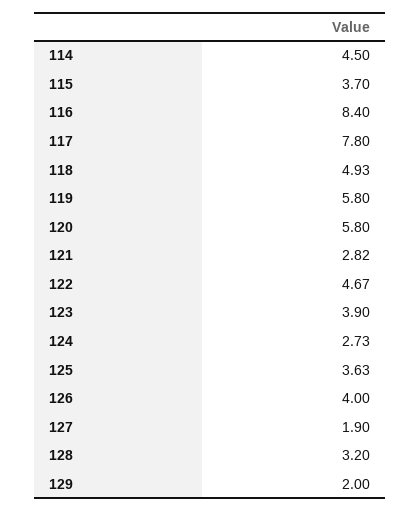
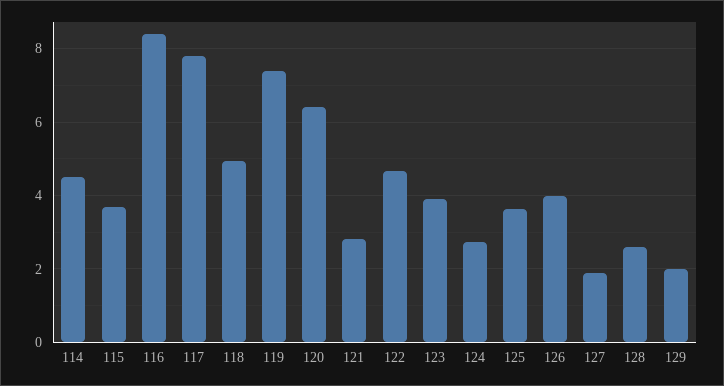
119: 5.8 -> 7.4
120: 5.8 -> 6.4
128: 3.2 -> 2.6

